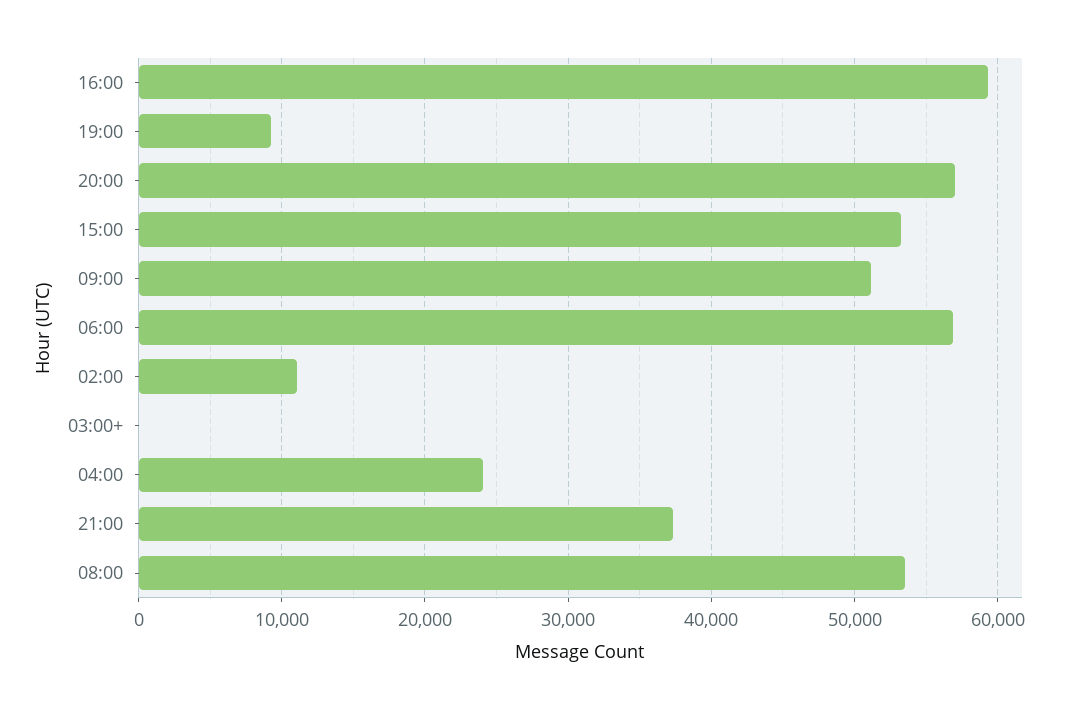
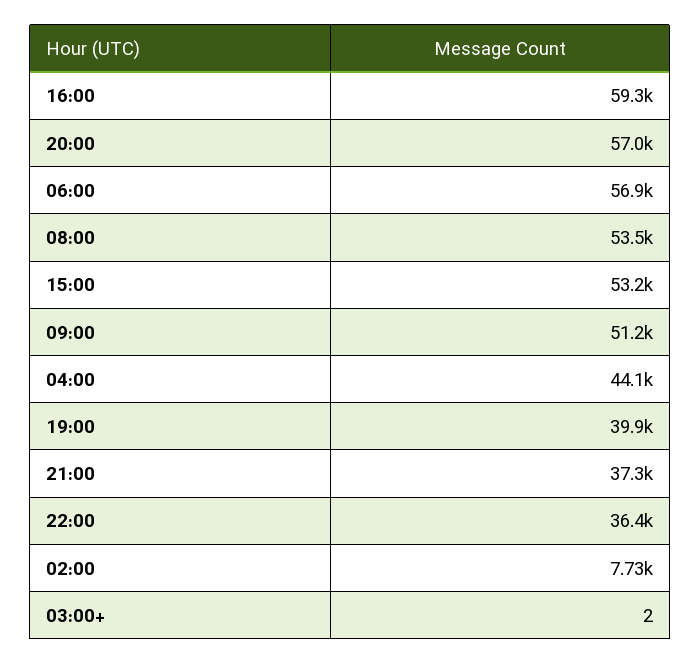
19:00: 9000 -> 39900
02:00: 11000 -> 7730
04:00: 24000 -> 44100
22:00: none -> 36400

